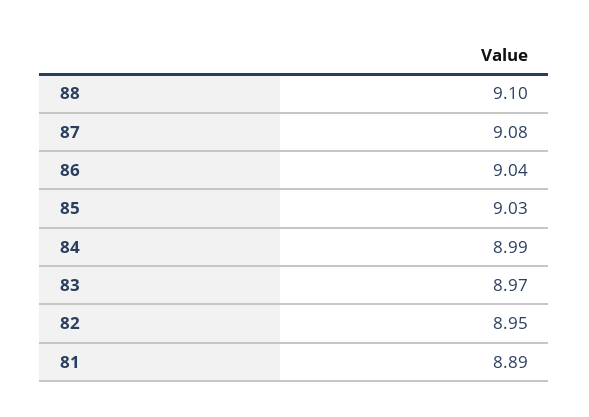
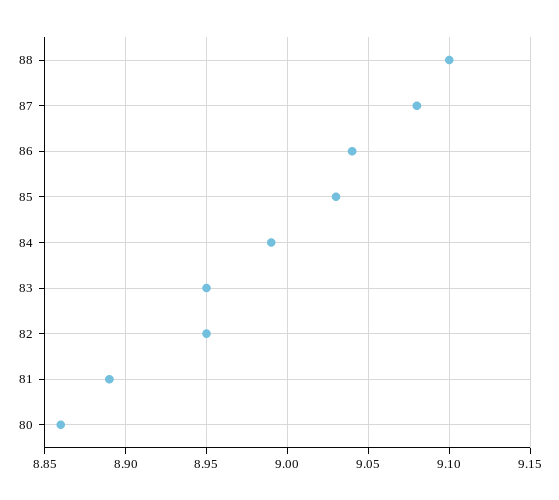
83: 8.97 -> 8.95
80: none -> 8.86

